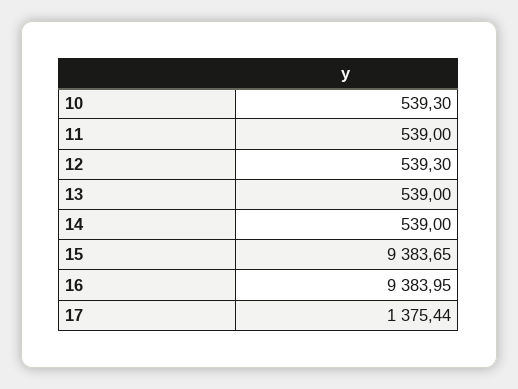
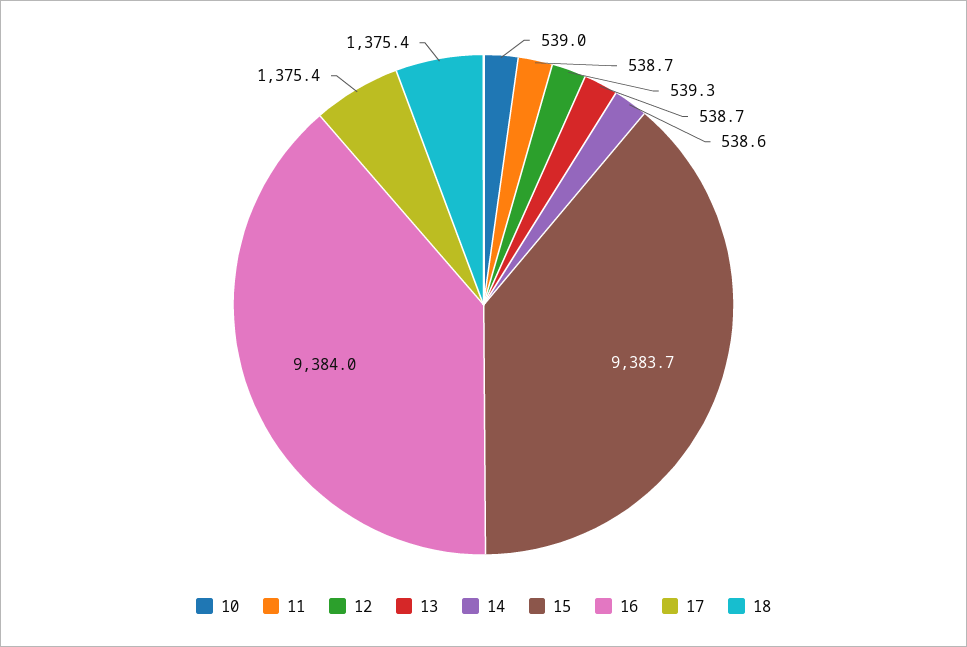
10: 539.3 -> 539
11: 539 -> 538.7
13: 539 -> 538.7
14: 539 -> 538.6
18: none -> 1375.4

